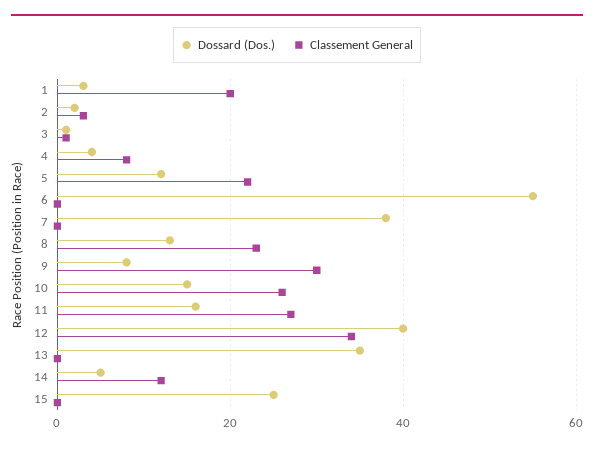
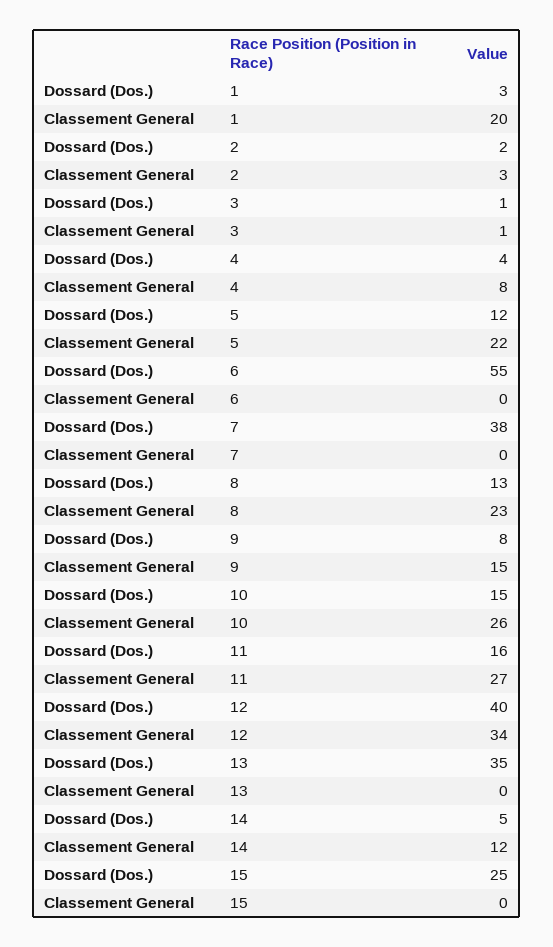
Classement General, 9: 30 -> 15

